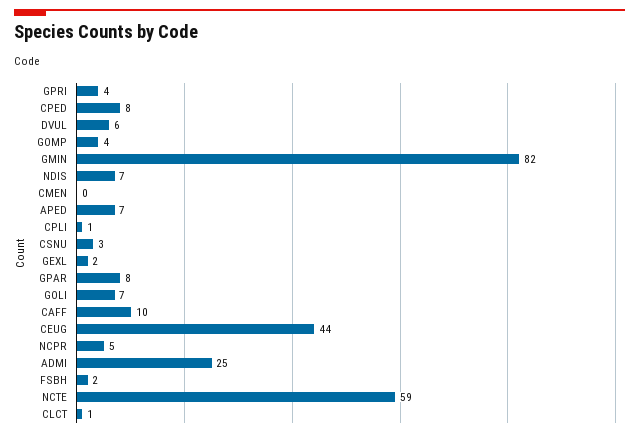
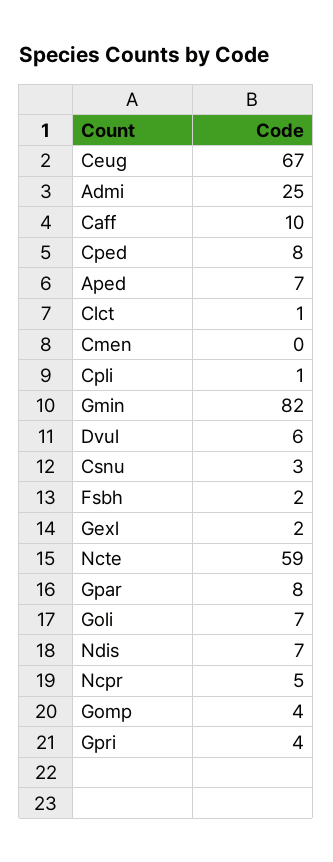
CEUG: 44 -> 67

